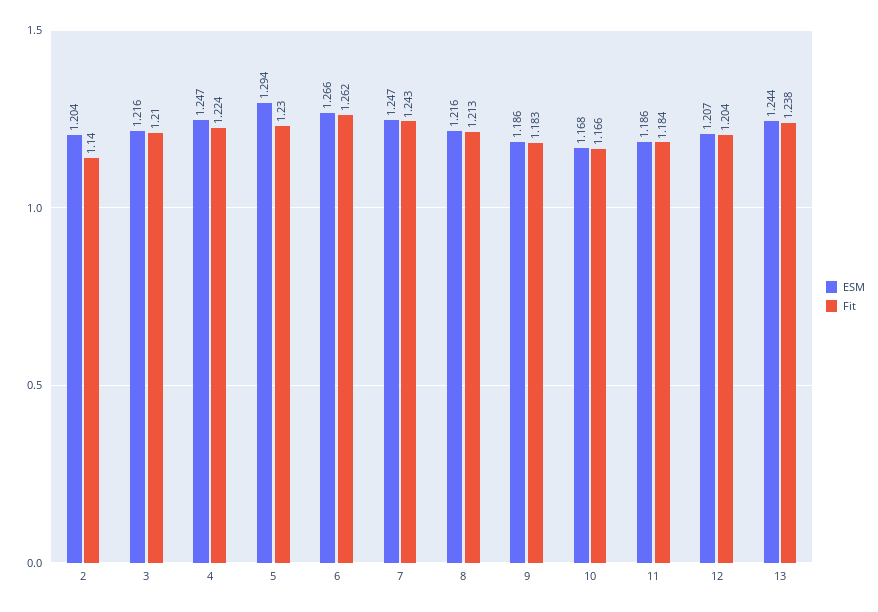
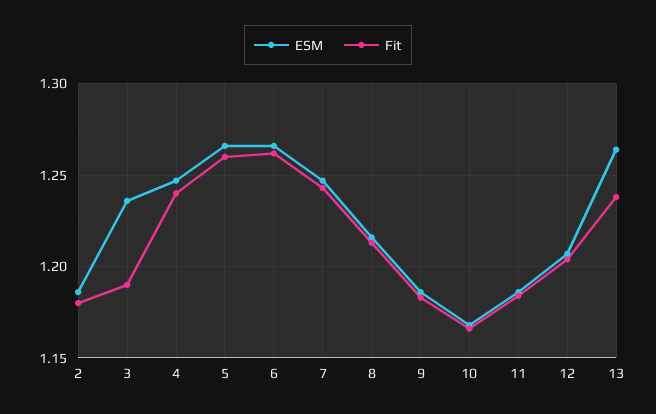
ESM, 2: 1.204 -> 1.185
Fit, 2: 1.14 -> 1.18
ESM, 3: 1.216 -> 1.235
Fit, 3: 1.21 -> 1.19
Fit, 4: 1.224 -> 1.24
ESM, 5: 1.294 -> 1.265
Fit, 5: 1.23 -> 1.26
ESM, 13: 1.244 -> 1.265

